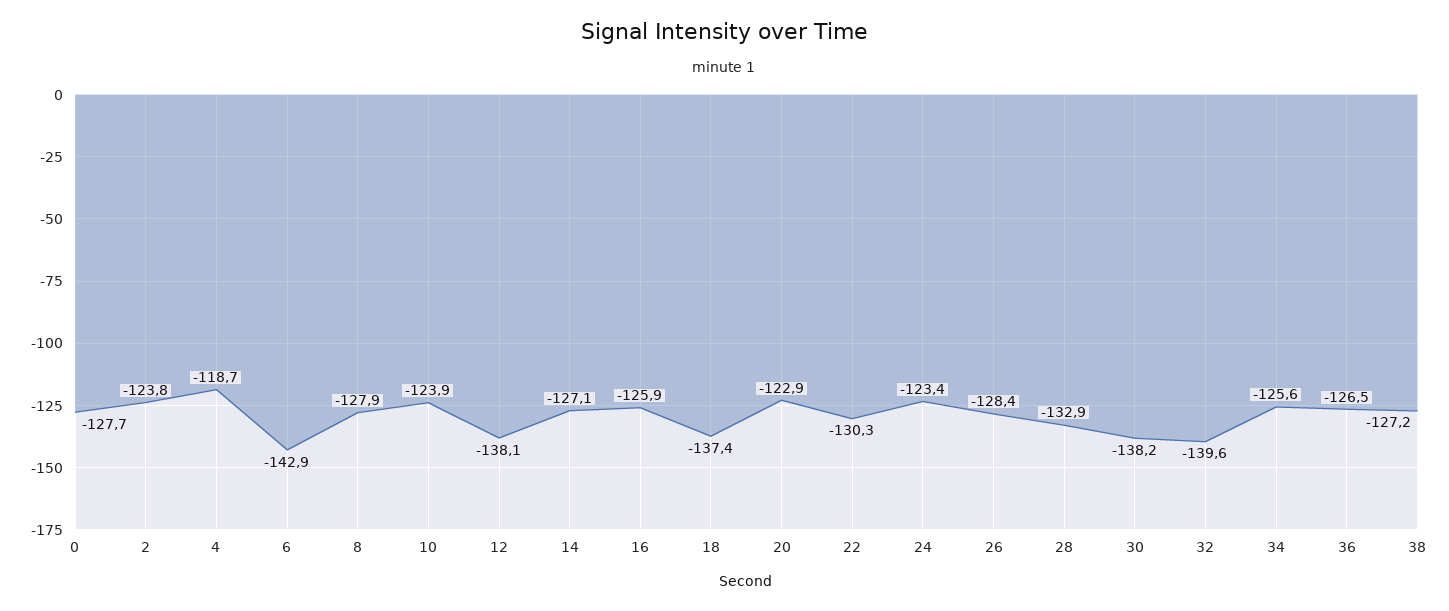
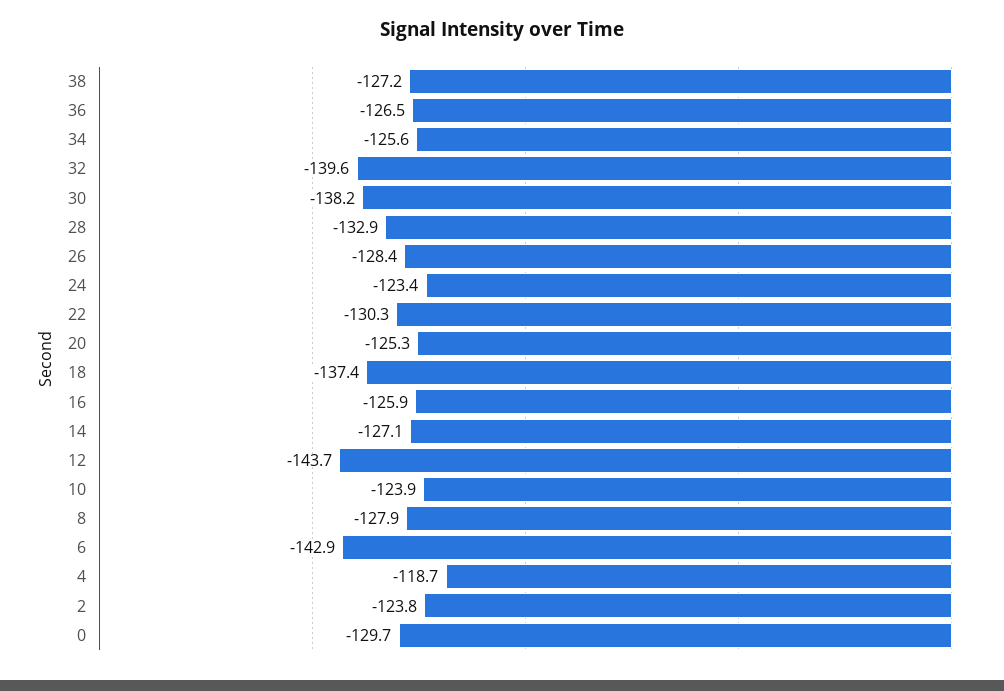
0: -127.7 -> -129.7
12: -138.1 -> -143.7
20: -122.9 -> -125.3

